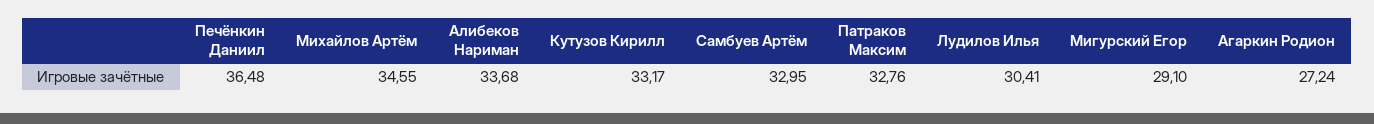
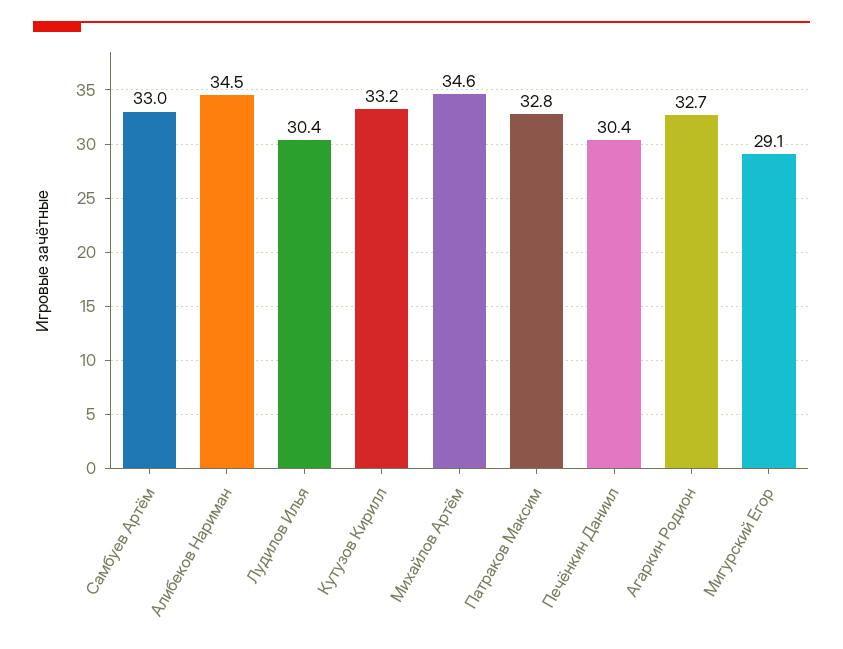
Печёнкин Даниил: 36.48 -> 30.4
Алибеков Нариман: 33.68 -> 34.5
Агаркин Родион: 27.24 -> 32.7

